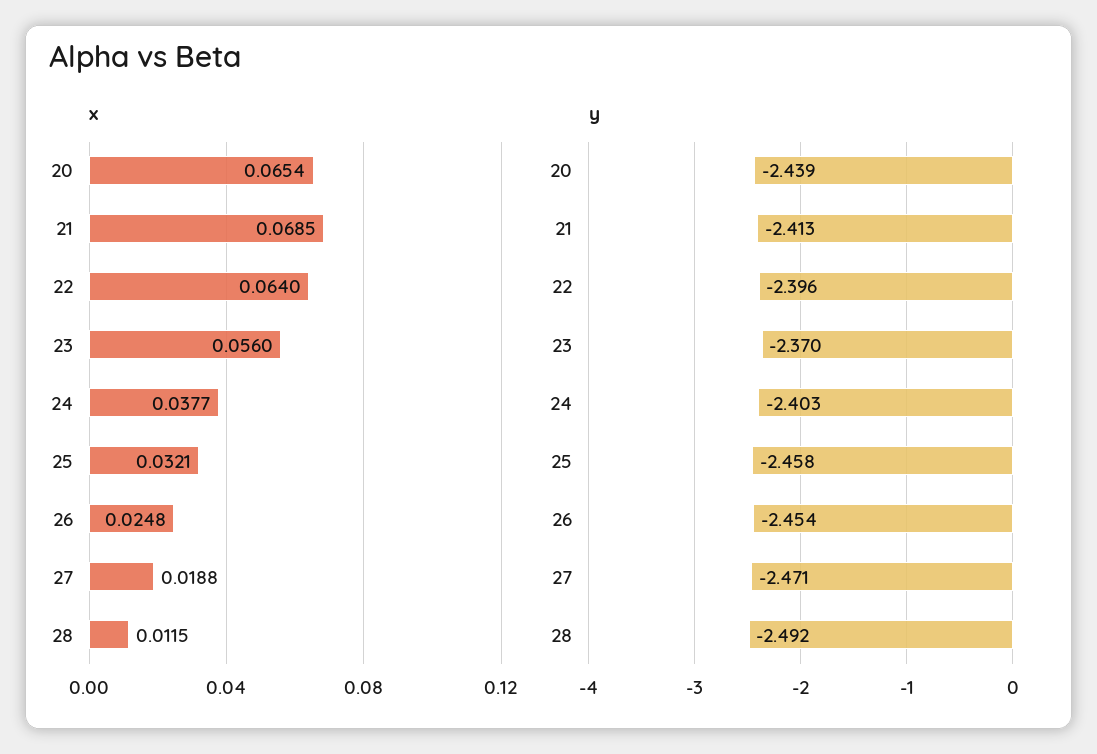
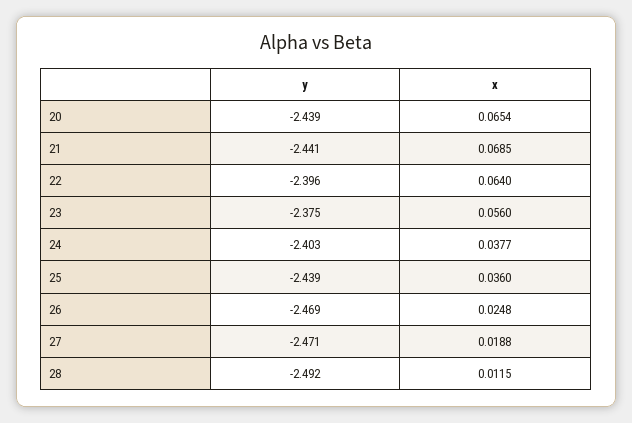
x, 25: 0.0321 -> 0.036
y, 21: -2.413 -> -2.441
y, 23: -2.37 -> -2.375
y, 25: -2.458 -> -2.439
y, 26: -2.454 -> -2.469

